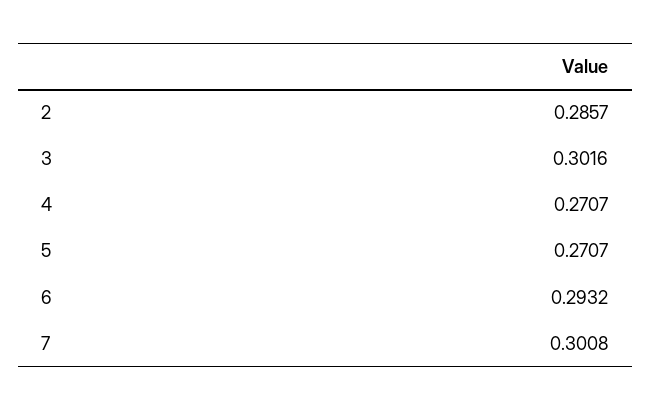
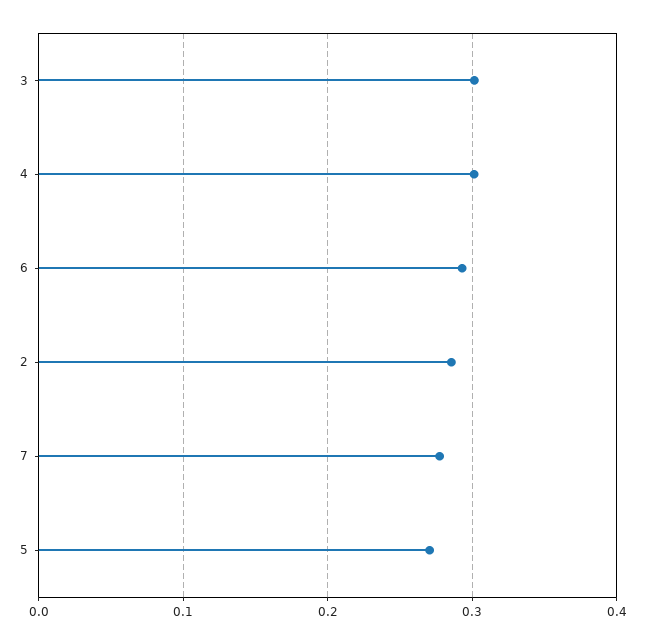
4: 0.2707 -> 0.3
7: 0.3008 -> 0.28

